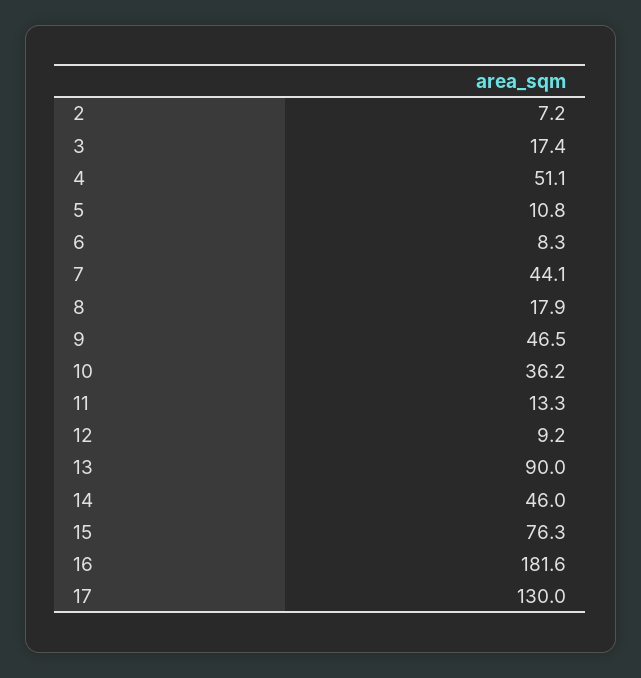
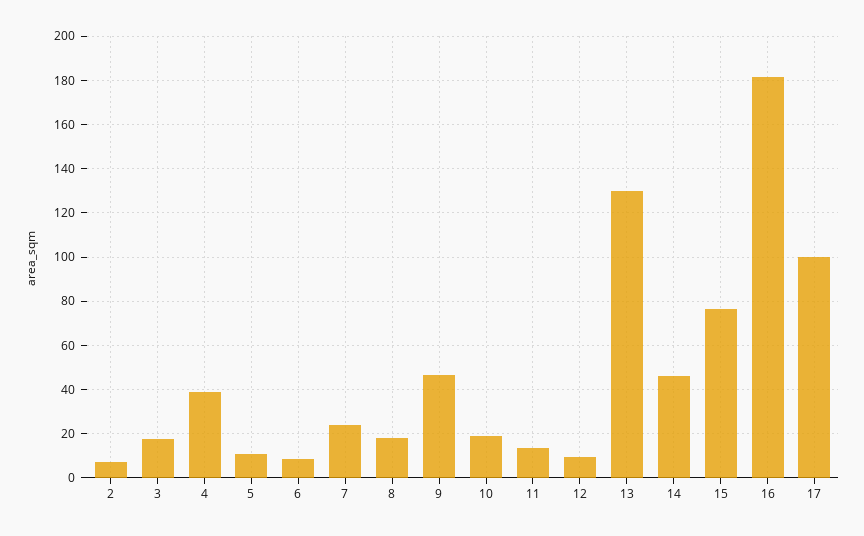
4: 51.1 -> 40
7: 44.1 -> 25
10: 36.2 -> 20
13: 90 -> 130
17: 130 -> 100

